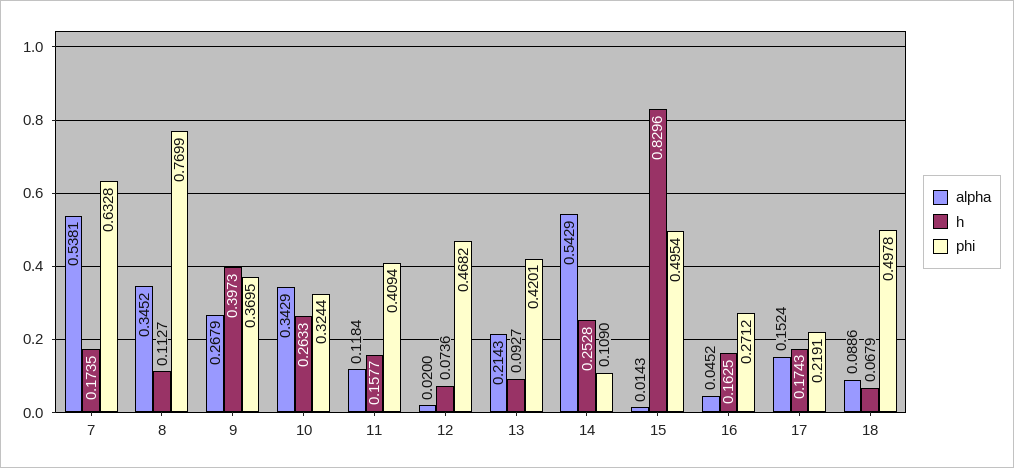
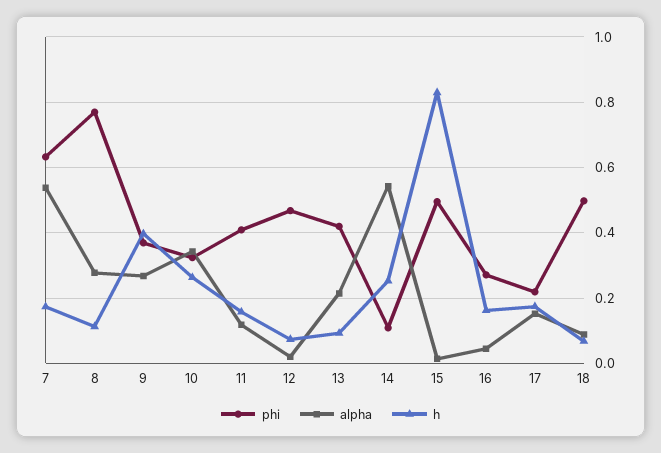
alpha, 8: 0.3452 -> 0.28

